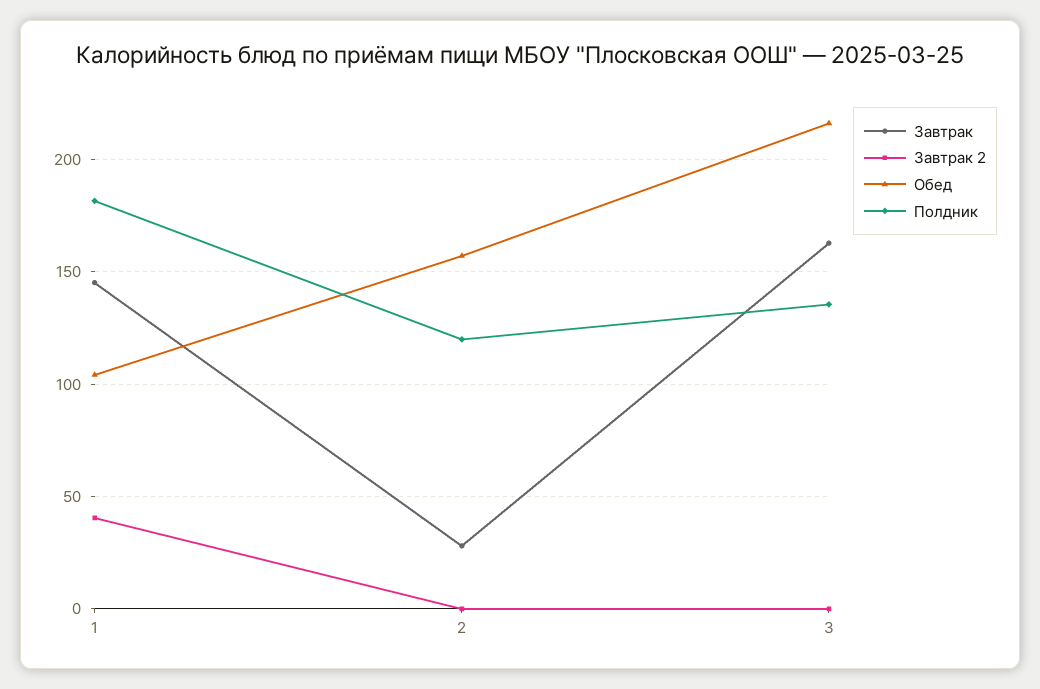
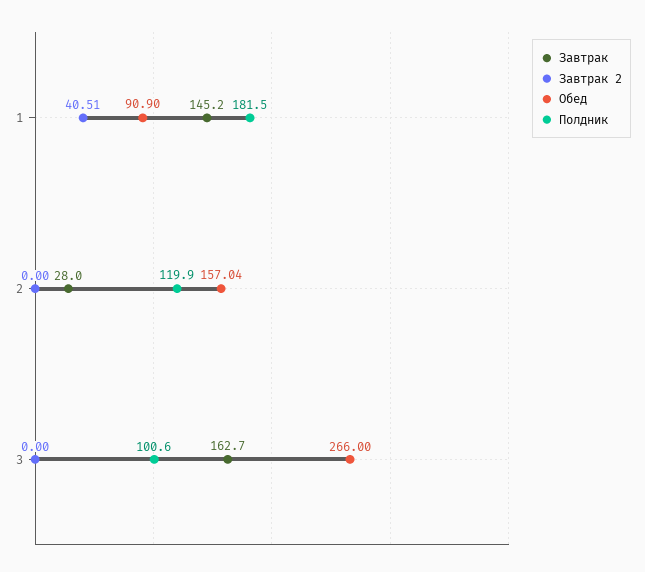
Обед, 1: 105 -> 90.9
Обед, 3: 215 -> 266
Полдник, 3: 135 -> 100.6

